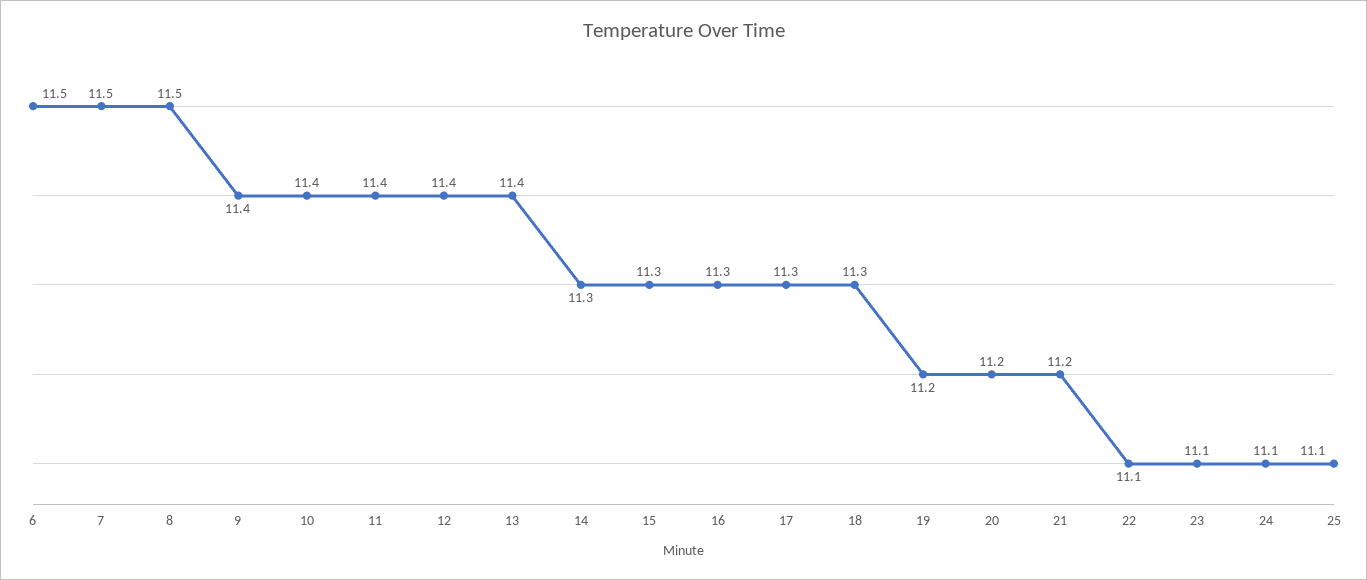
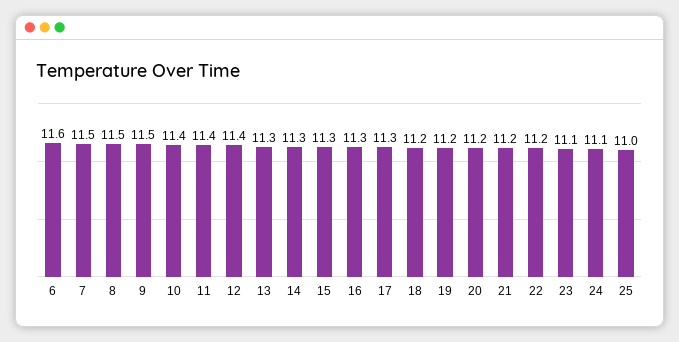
6: 11.5 -> 11.6
9: 11.4 -> 11.5
13: 11.4 -> 11.3
18: 11.3 -> 11.2
22: 11.1 -> 11.2
25: 11.1 -> 11

